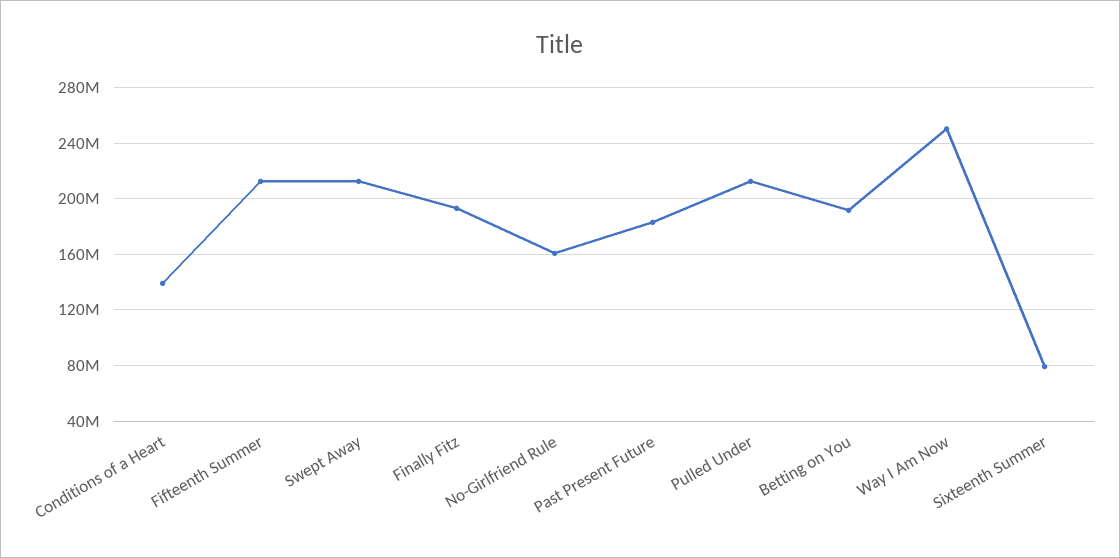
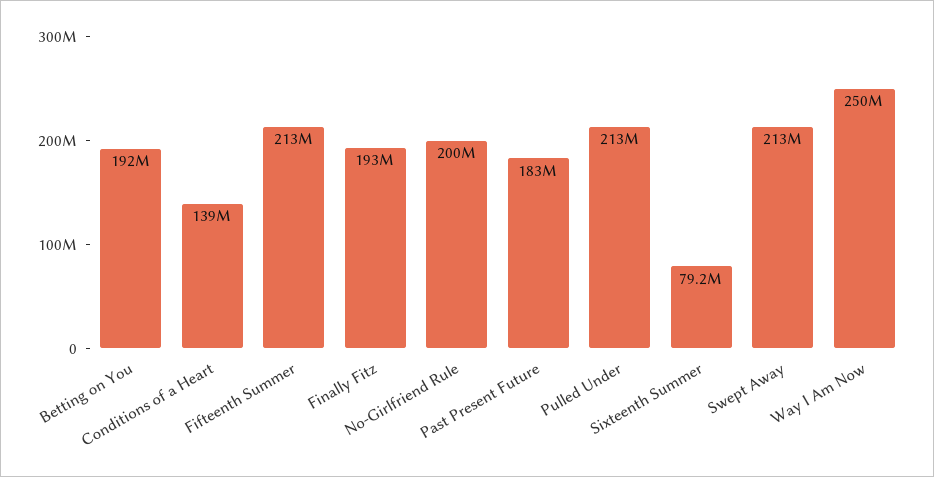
No-Girlfriend Rule: 160000000 -> 200000000

